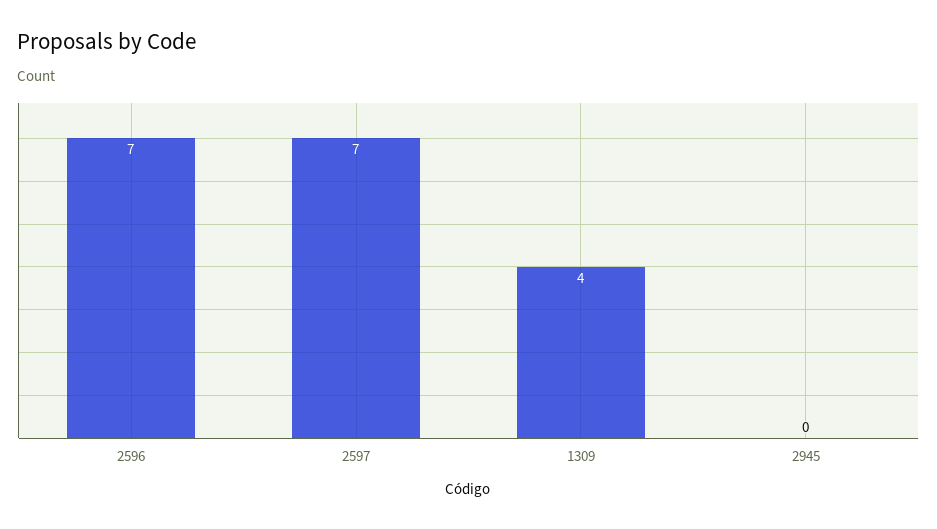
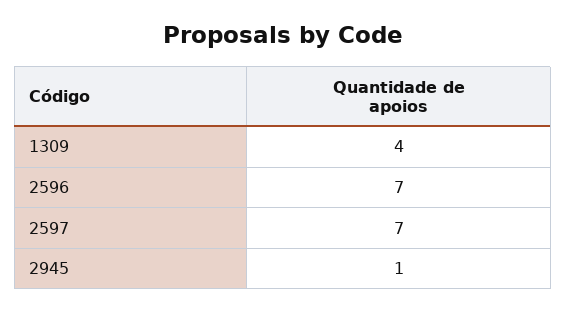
2945: 0 -> 1

